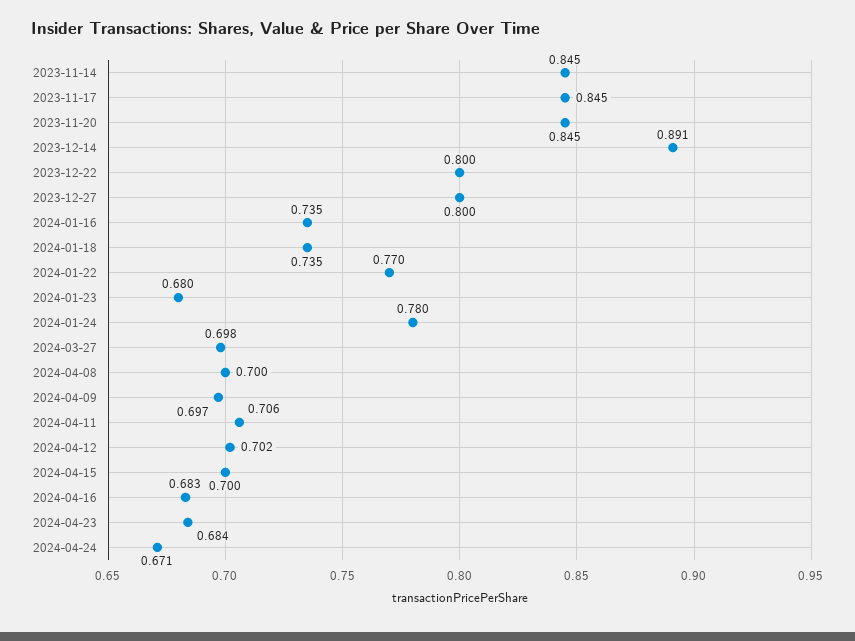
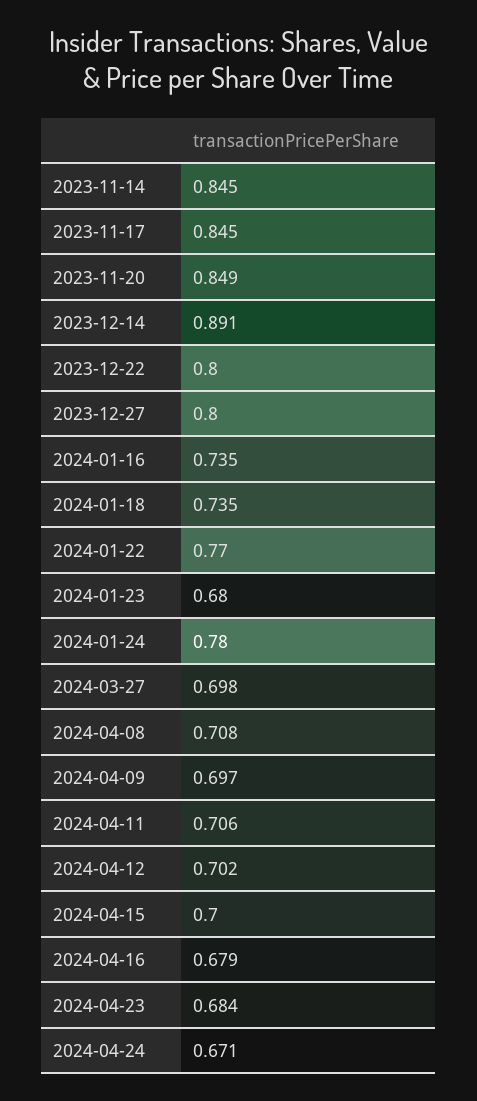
2023-11-20: 0.845 -> 0.849
2024-04-08: 0.7 -> 0.708
2024-04-16: 0.683 -> 0.679

